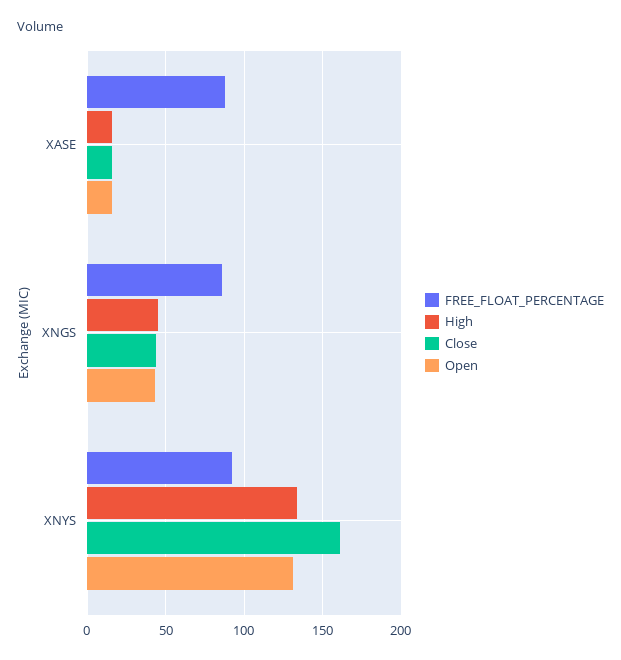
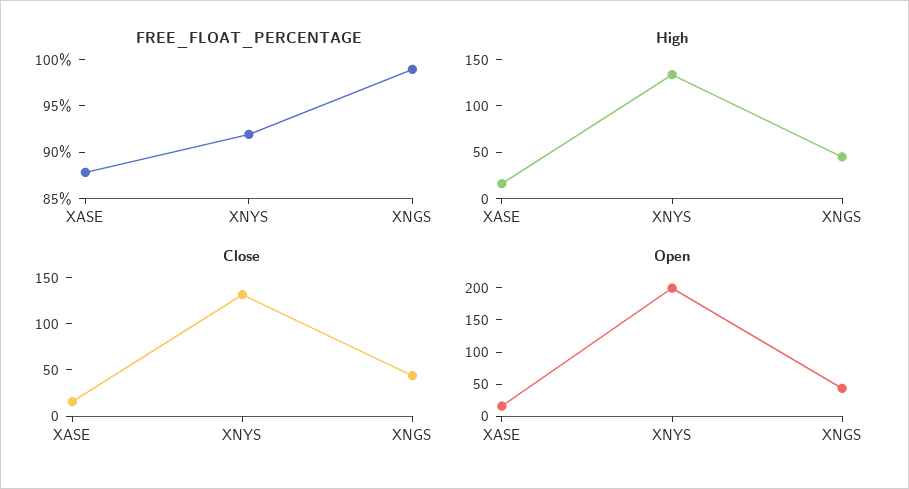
FREE_FLOAT_PERCENTAGE, XNGS: 85 -> 99
Close, XNYS: 160 -> 130
Open, XNYS: 130 -> 200

